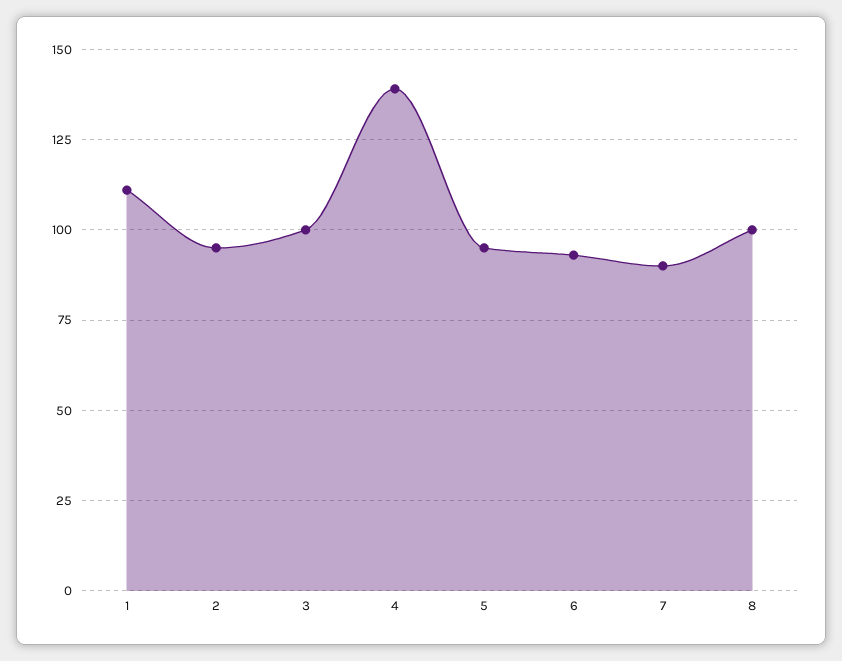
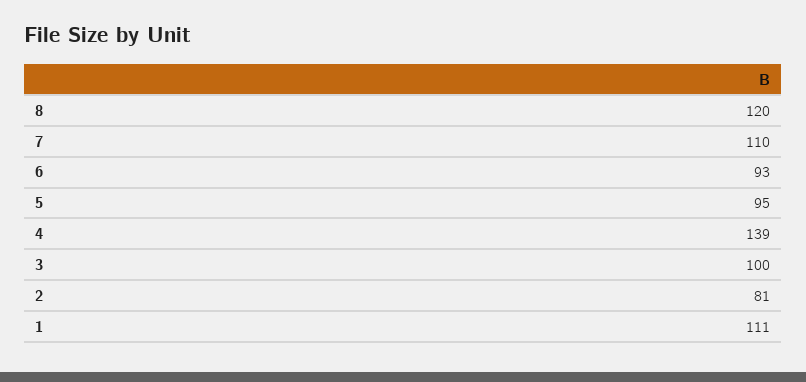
2: 95 -> 81
7: 90 -> 110
8: 100 -> 120

